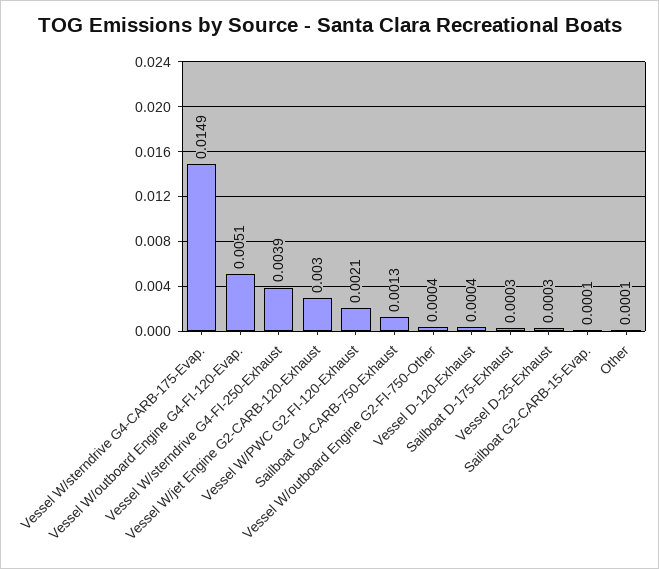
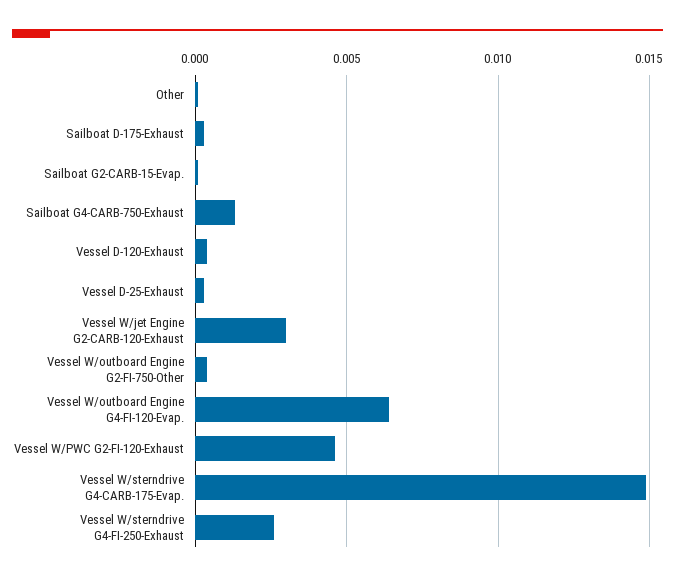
Vessel W/outboard Engine G4-FI-120-Evap.: 0.0051 -> 0.0065
Vessel W/sterndrive G4-FI-250-Exhaust: 0.0039 -> 0.0025
Vessel W/PWC G2-FI-120-Exhaust: 0.0021 -> 0.0045

